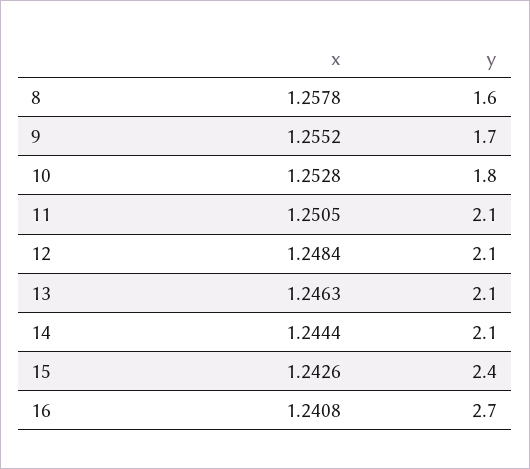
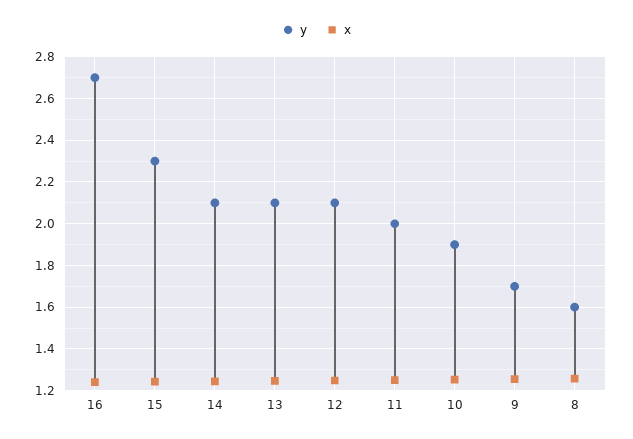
y, 10: 1.8 -> 1.9
y, 11: 2.1 -> 2
y, 15: 2.4 -> 2.3

